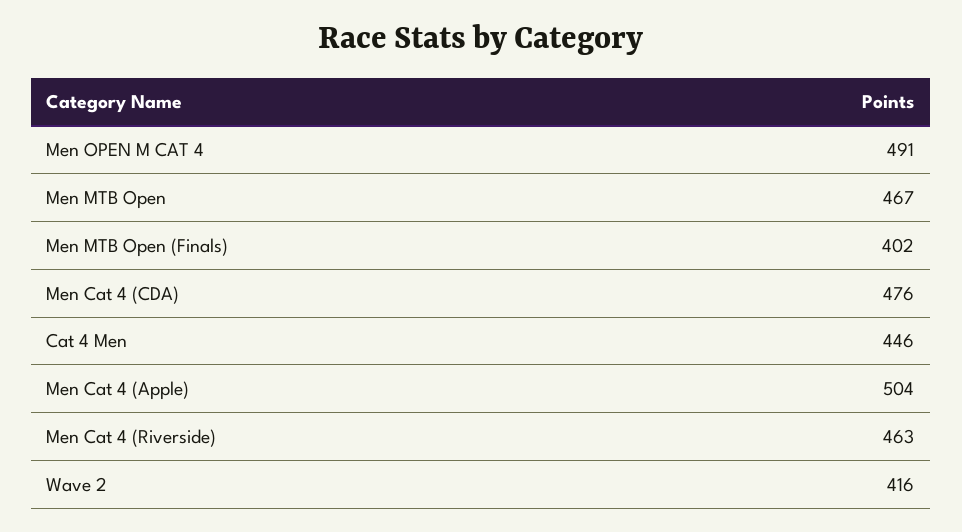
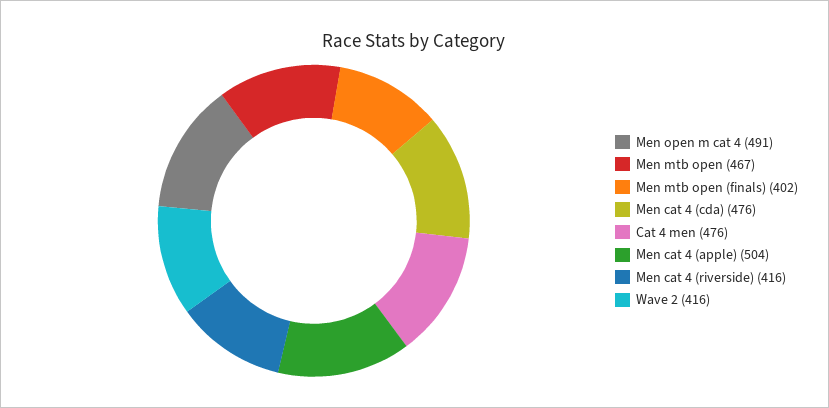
Cat 4 Men: 446 -> 476
Men Cat 4 (Riverside): 463 -> 416

